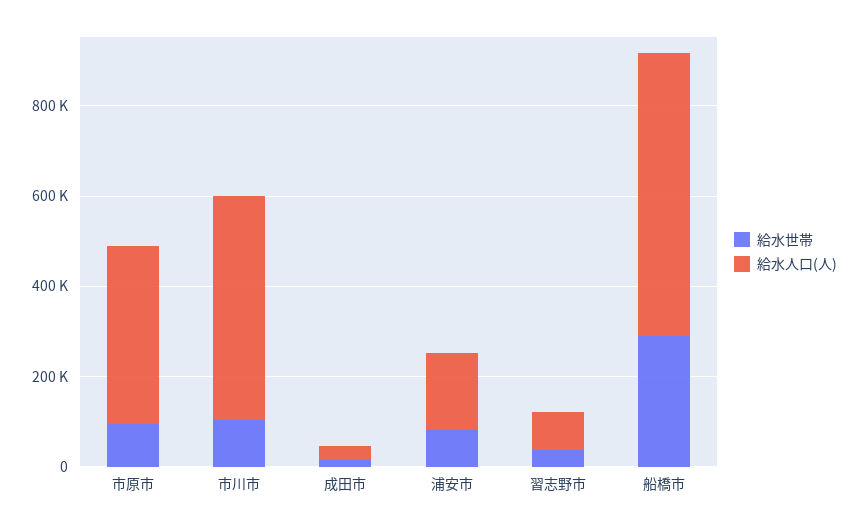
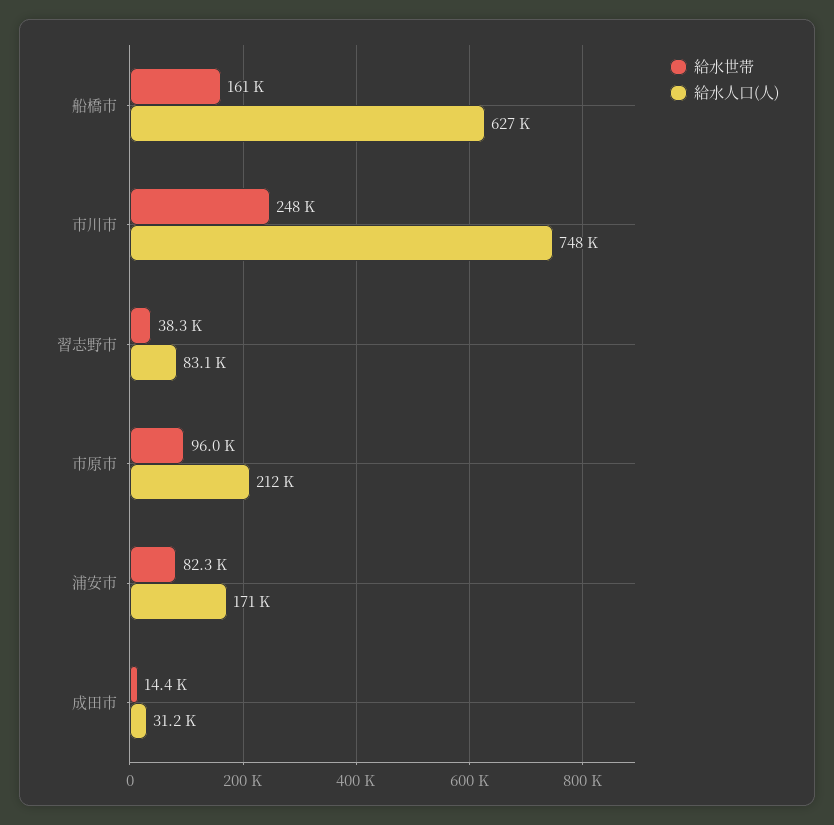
給水人口(人), 市原市: 400000 -> 212000
給水世帯, 市川市: 100000 -> 248000
給水人口(人), 市川市: 500000 -> 748000
給水世帯, 船橋市: 300000 -> 161000

